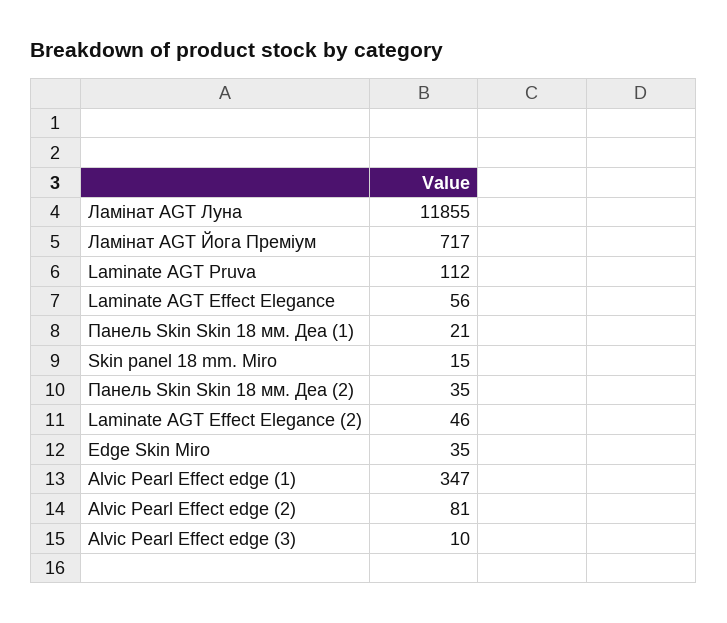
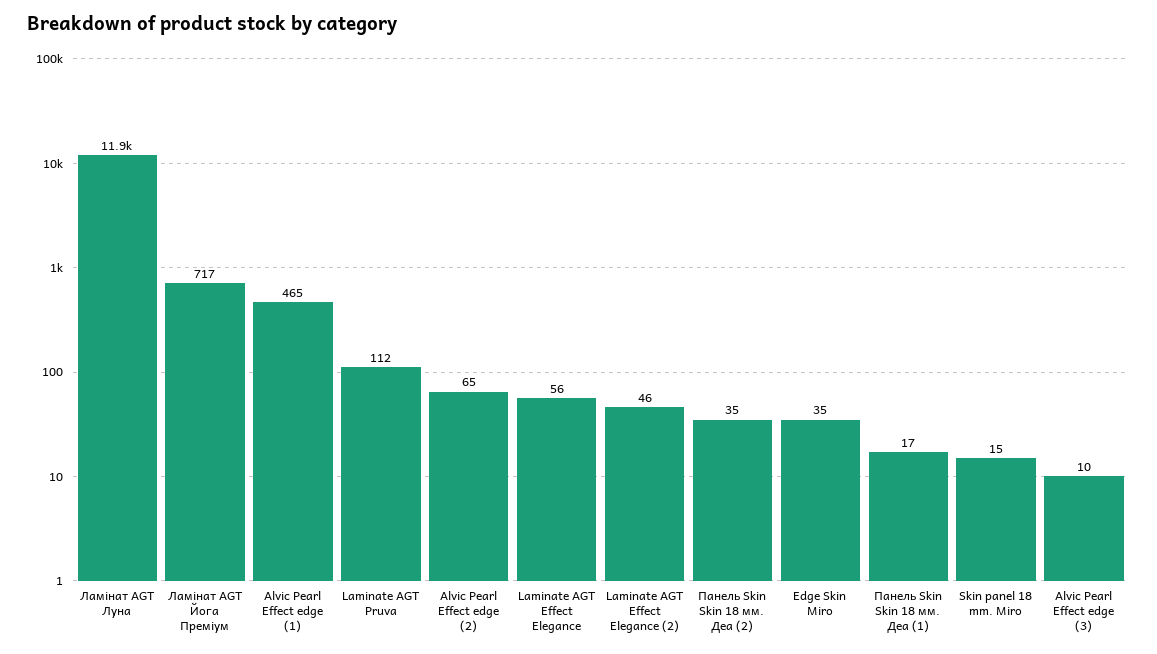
Панель Skin Skin 18 мм. Деа (1): 21 -> 17
Alvic Pearl Effect edge (1): 347 -> 465
Alvic Pearl Effect edge (2): 81 -> 65

